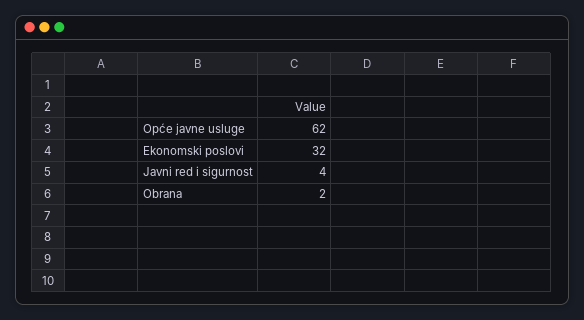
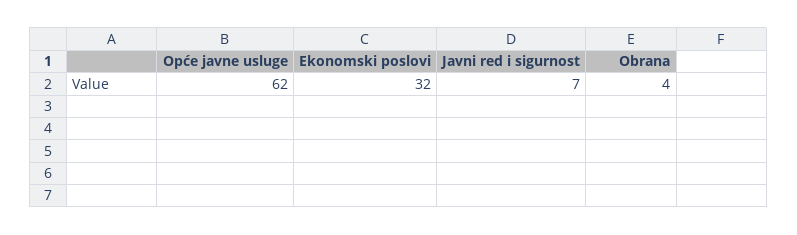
Javni red i sigurnost: 4 -> 7
Obrana: 2 -> 4

